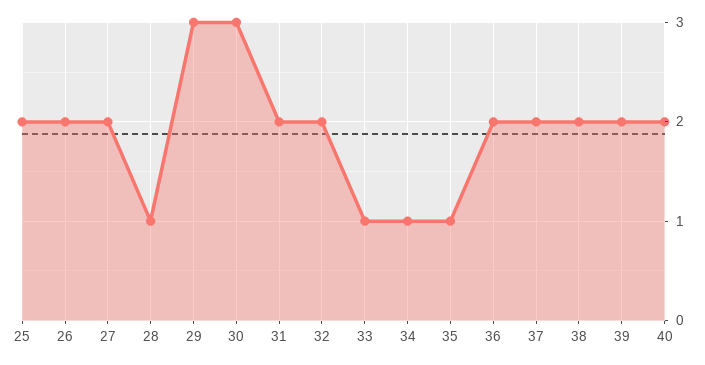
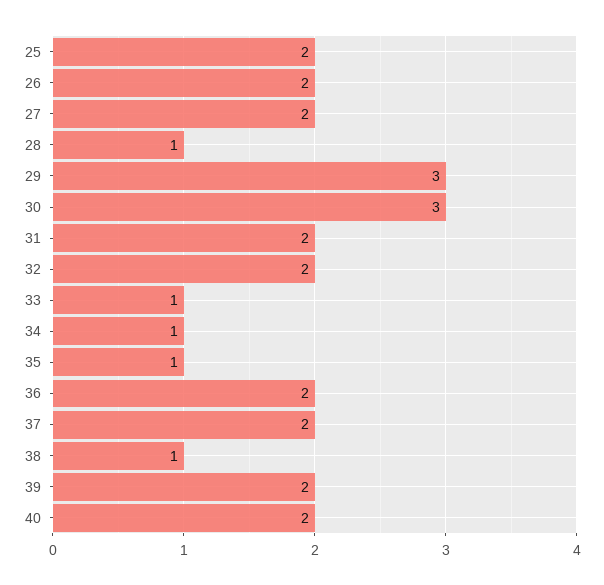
38: 2 -> 1

